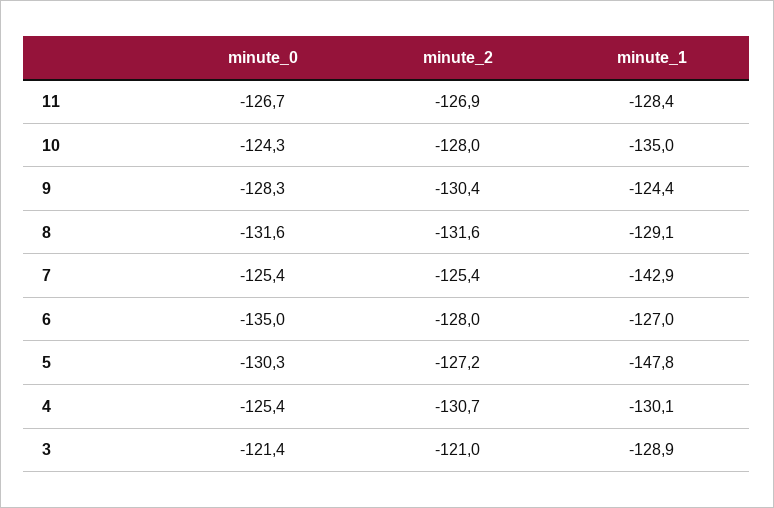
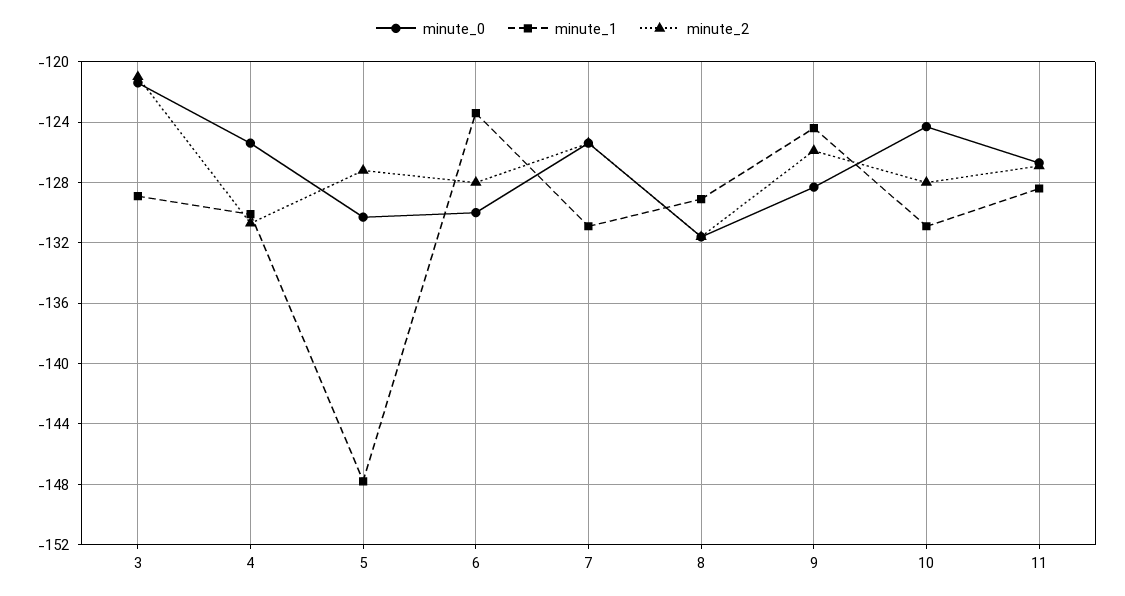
minute_1, 10: -135 -> -131
minute_2, 9: -130.4 -> -126
minute_1, 7: -142.9 -> -131
minute_0, 6: -135 -> -130
minute_1, 6: -127 -> -123.5

